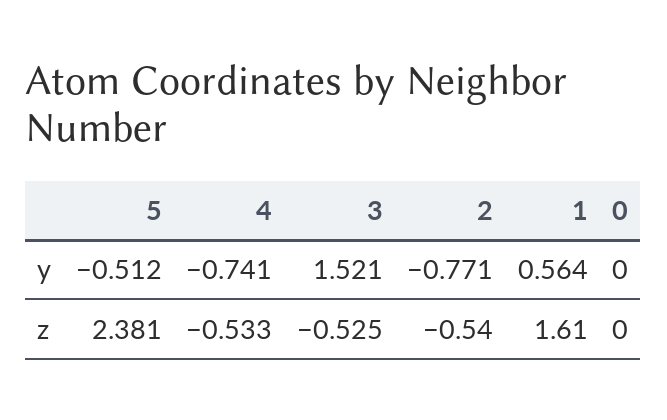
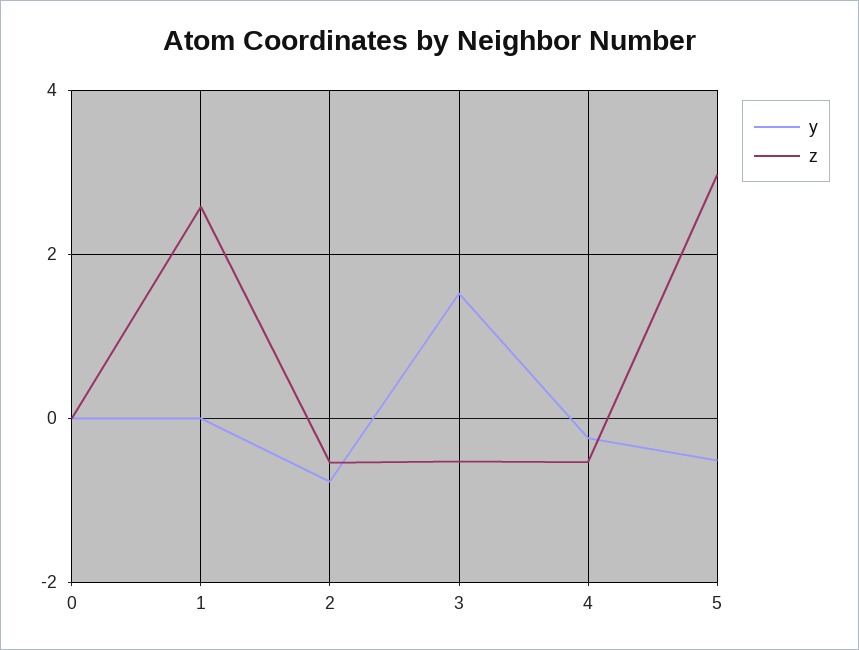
y, 4: -0.741 -> -0.2
y, 1: 0.564 -> 0
z, 5: 2.381 -> 3
z, 1: 1.61 -> 2.6

